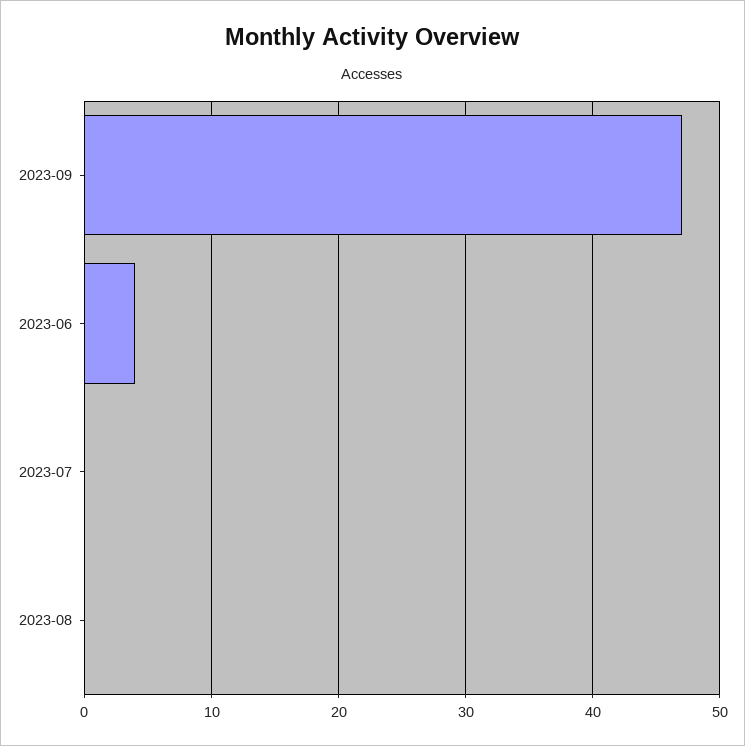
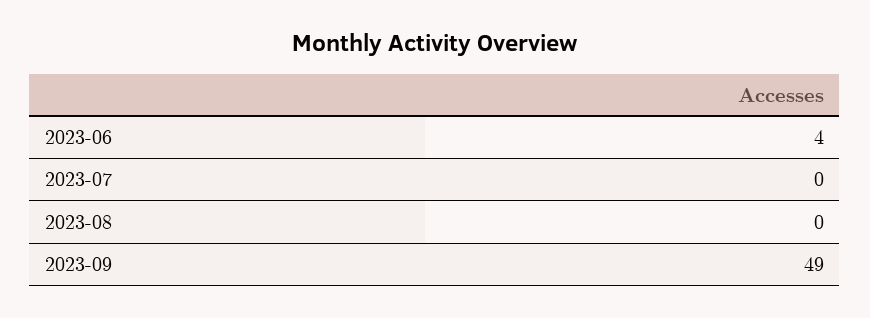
2023-09: 47 -> 49

